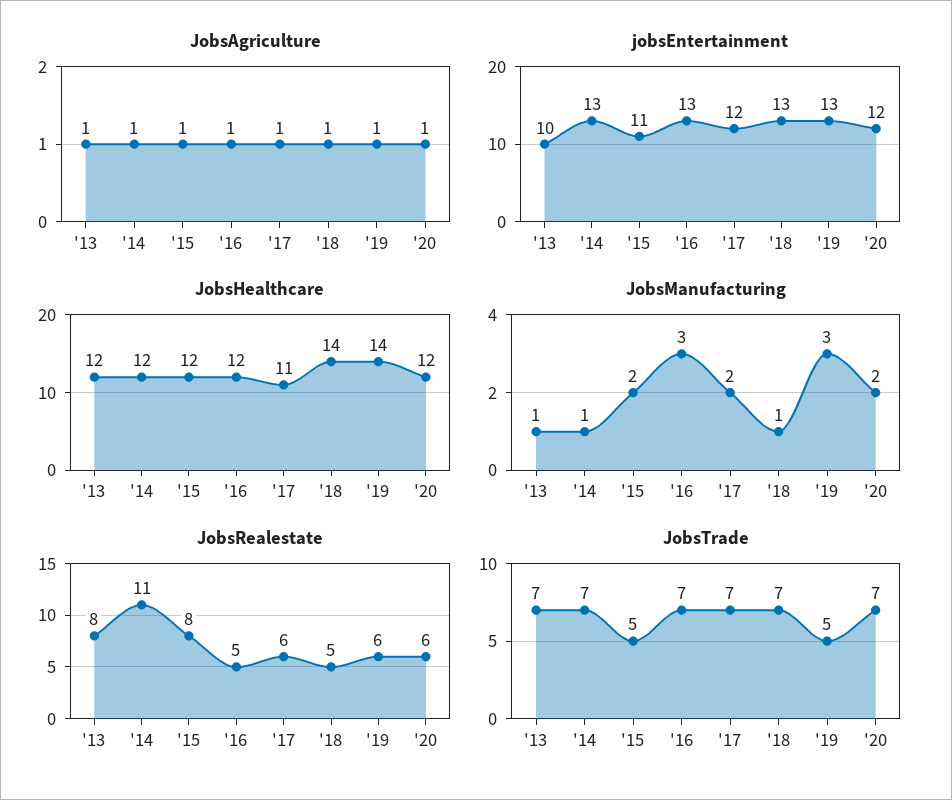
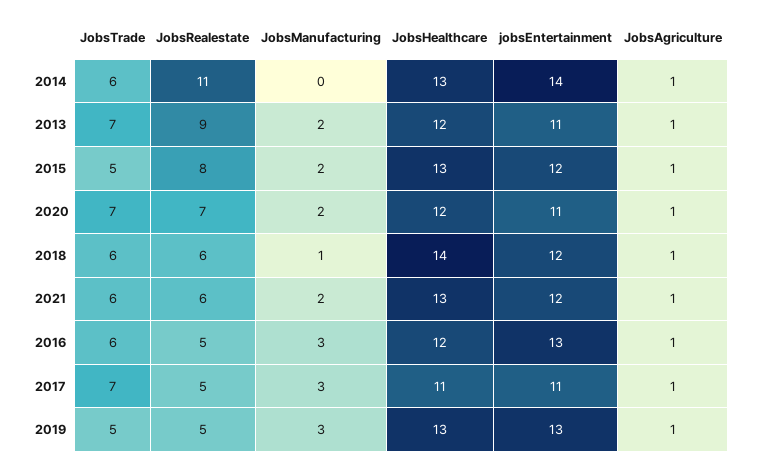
jobsEntertainment, '13: 10 -> 11
jobsEntertainment, '14: 13 -> 14
jobsEntertainment, '15: 11 -> 12
jobsEntertainment, '17: 12 -> 11
jobsEntertainment, '18: 13 -> 12
jobsEntertainment, '20: 12 -> 11
JobsHealthcare, '14: 12 -> 13
JobsHealthcare, '15: 12 -> 13
JobsHealthcare, '19: 14 -> 13
JobsManufacturing, '13: 1 -> 2
JobsManufacturing, '14: 1 -> 0
JobsManufacturing, '17: 2 -> 3
JobsRealestate, '13: 8 -> 9
JobsRealestate, '17: 6 -> 5
JobsRealestate, '18: 5 -> 6
JobsRealestate, '19: 6 -> 5
JobsRealestate, '20: 6 -> 7
JobsTrade, '14: 7 -> 6
JobsTrade, '16: 7 -> 6
JobsTrade, '18: 7 -> 6
JobsTrade, 2021: none -> 6
JobsRealestate, 2021: none -> 6
JobsManufacturing, 2021: none -> 2
JobsHealthcare, 2021: none -> 13
jobsEntertainment, 2021: none -> 12
JobsAgriculture, 2021: none -> 1

